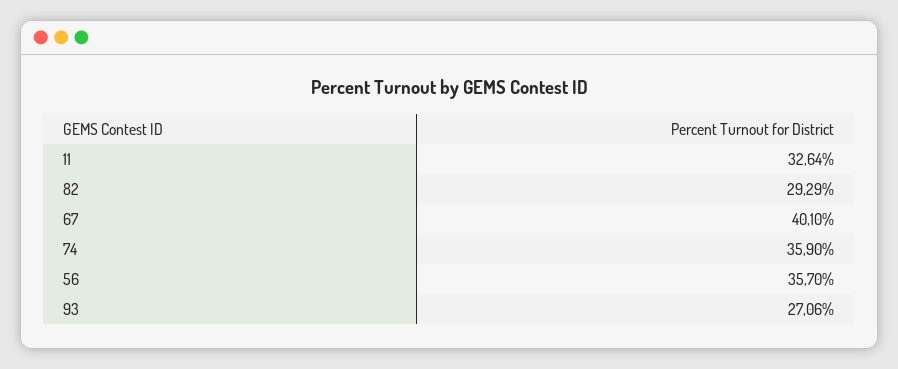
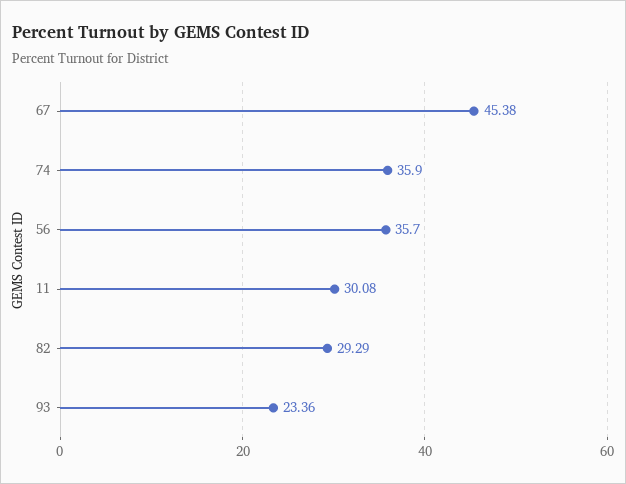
11: 32.64 -> 30.08
67: 40.1 -> 45.38
93: 27.06 -> 23.36

